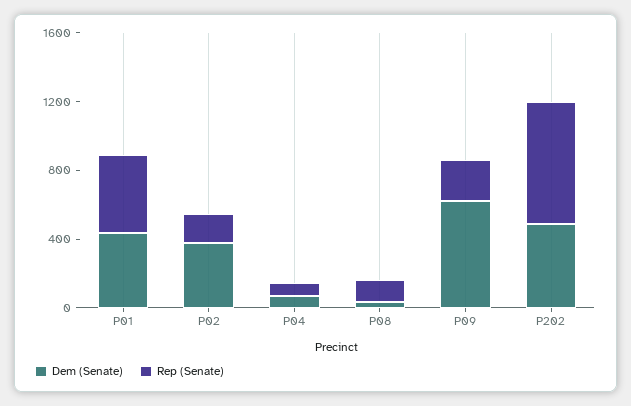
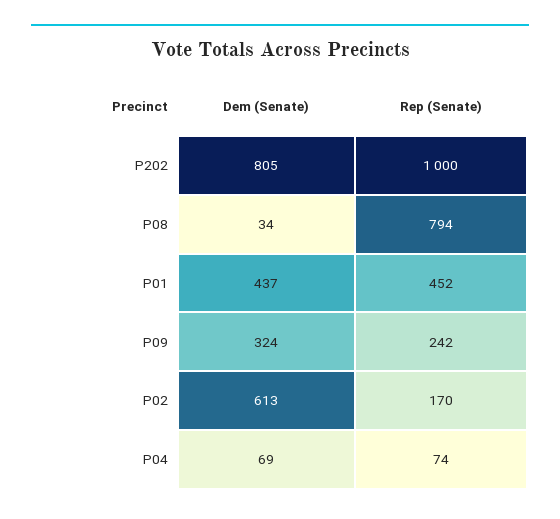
Dem (Senate), P02: 400 -> 613
Rep (Senate), P08: 100 -> 794
Dem (Senate), P09: 600 -> 324
Dem (Senate), P202: 500 -> 805
Rep (Senate), P202: 700 -> 1000

